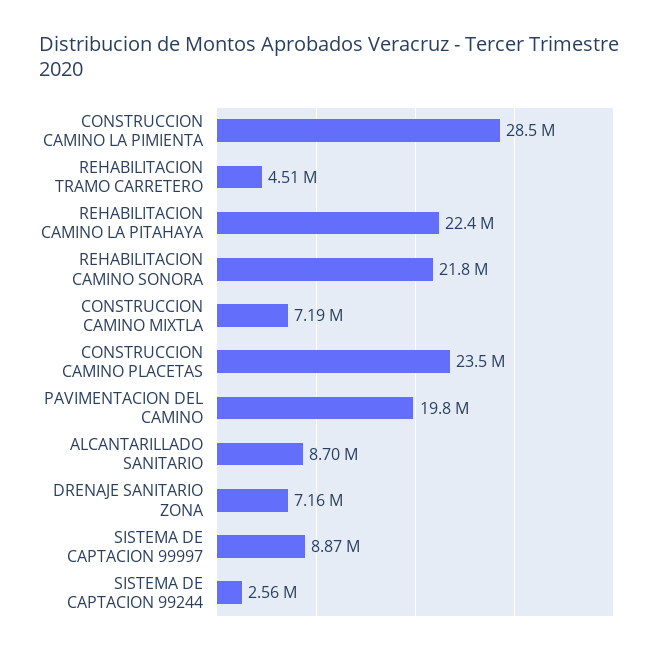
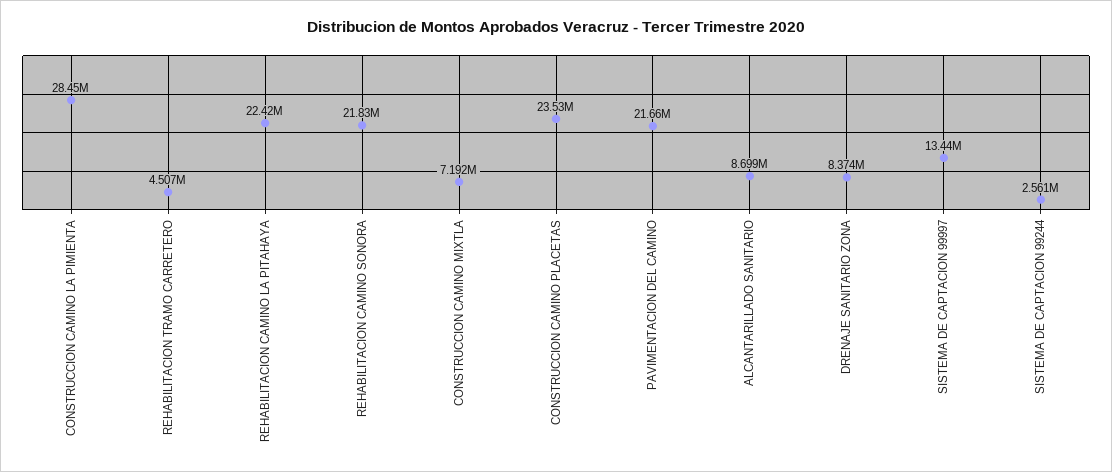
PAVIMENTACION DEL CAMINO: 19800000 -> 21660000
DRENAJE SANITARIO ZONA: 7160000 -> 8374000
SISTEMA DE CAPTACION 99997: 8870000 -> 13440000

